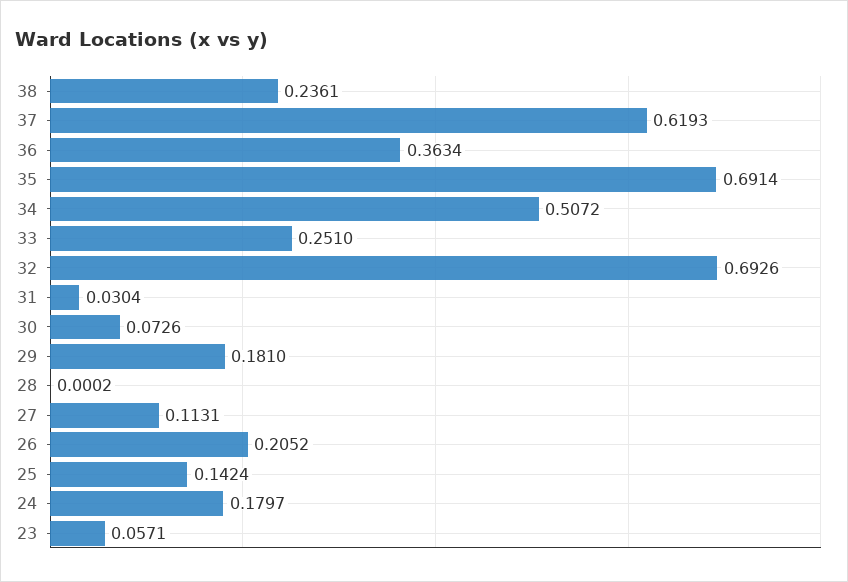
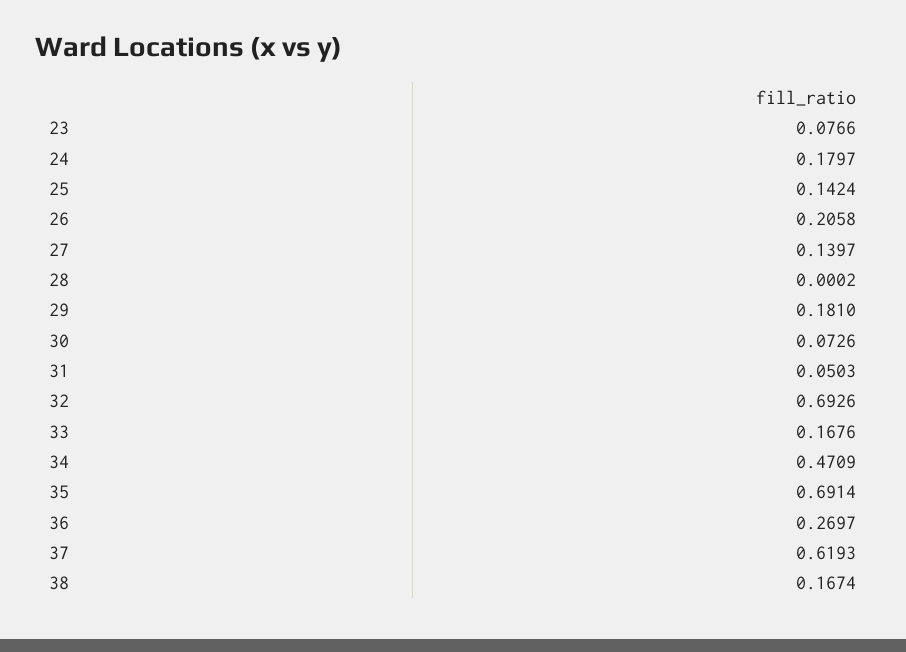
38: 0.2361 -> 0.1674
36: 0.3634 -> 0.2697
34: 0.5072 -> 0.4709
33: 0.251 -> 0.1676
31: 0.0304 -> 0.0503
27: 0.1131 -> 0.1397
26: 0.2052 -> 0.2058
23: 0.0571 -> 0.0766

